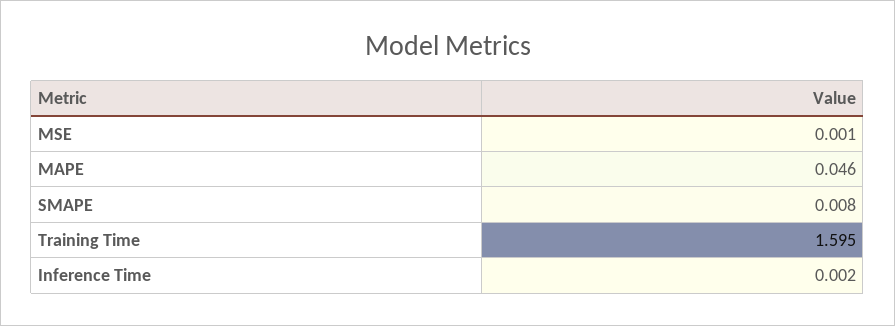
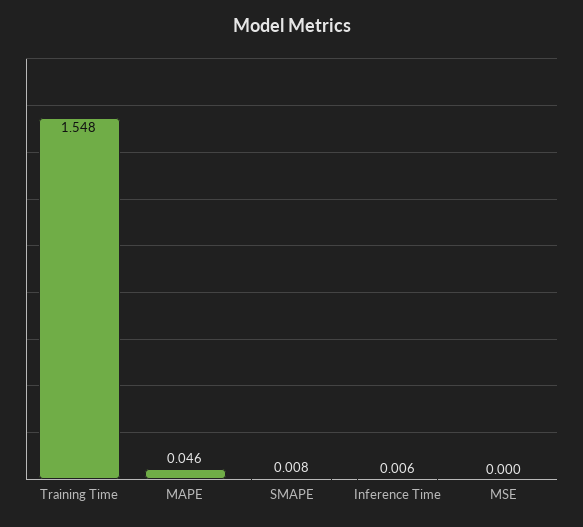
MSE: 0.001 -> 0
Training Time: 1.595 -> 1.548
Inference Time: 0.002 -> 0.006

